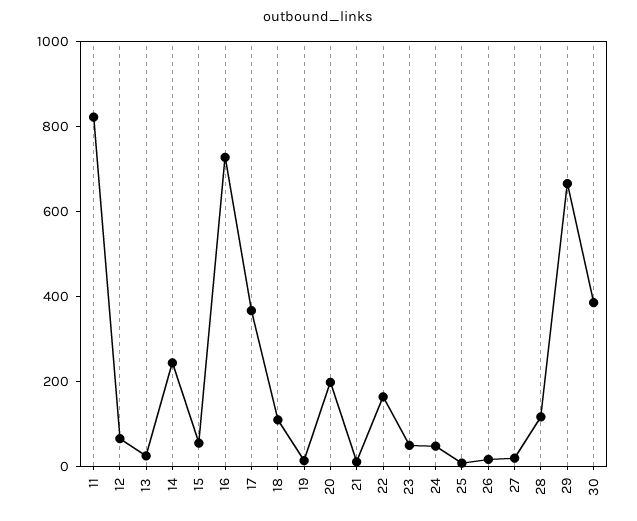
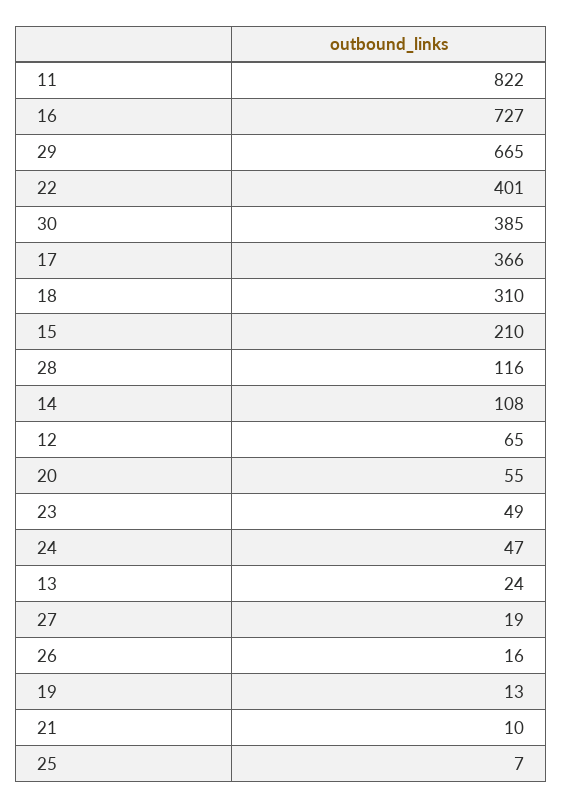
14: 250 -> 108
15: 50 -> 210
18: 100 -> 310
20: 200 -> 55
22: 150 -> 401

